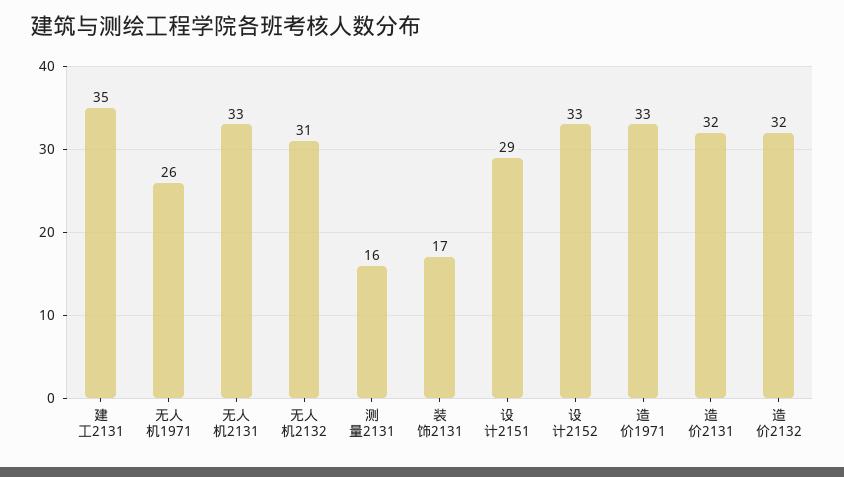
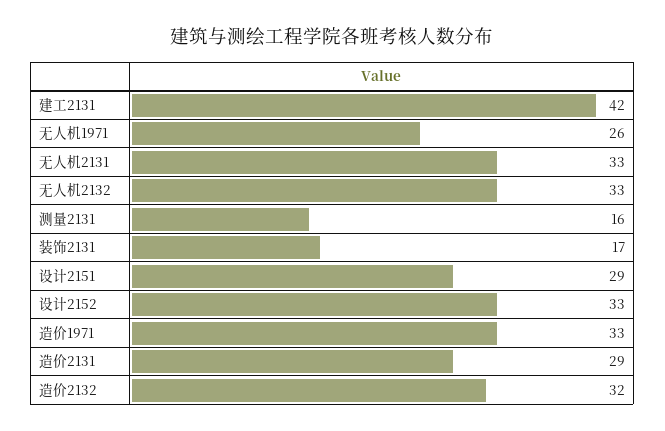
建工2131: 35 -> 42
无人机2132: 31 -> 33
造价2131: 32 -> 29

